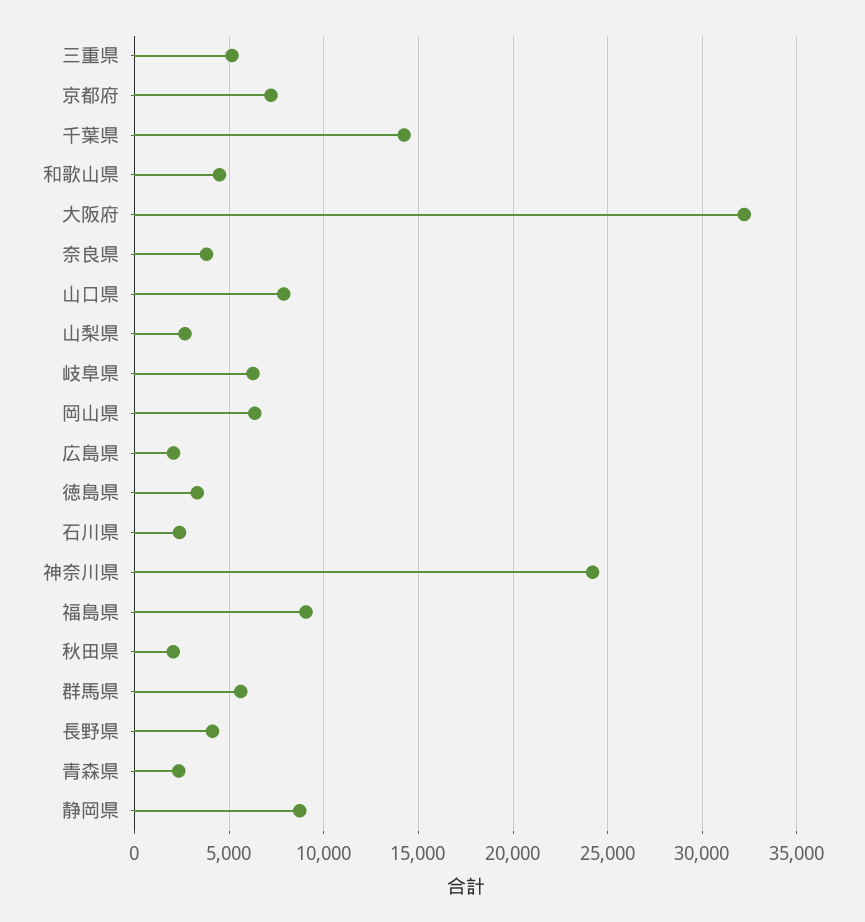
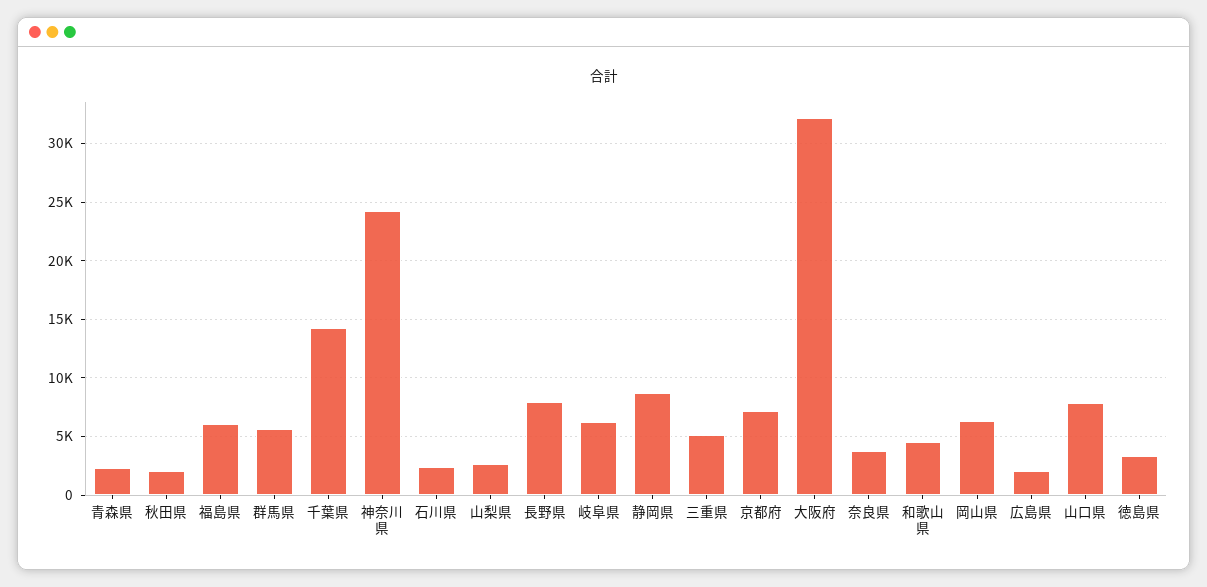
福島県: 9000 -> 6000
長野県: 4000 -> 8000

